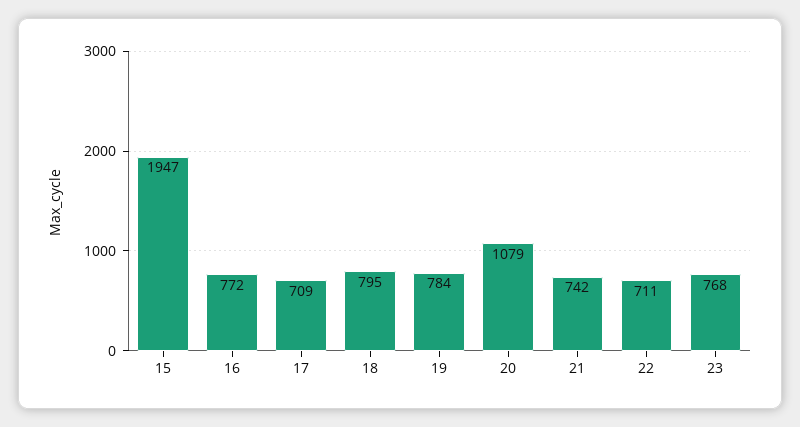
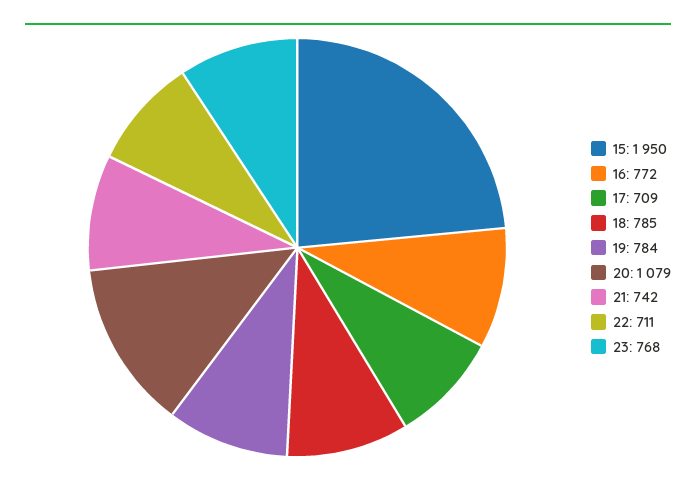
15: 1947 -> 1950
18: 795 -> 785

